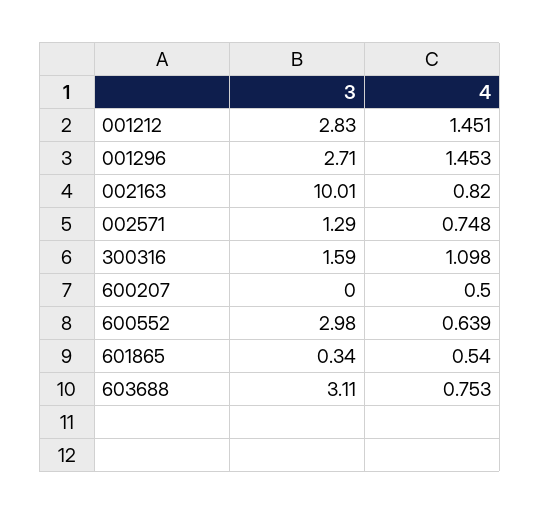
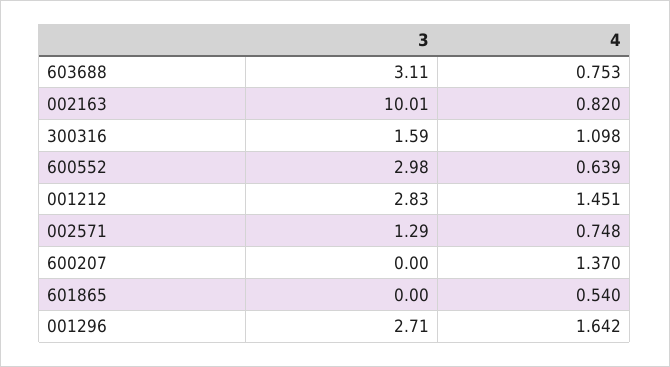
4, 001296: 1.453 -> 1.642
4, 600207: 0.5 -> 1.37
3, 601865: 0.34 -> 0

